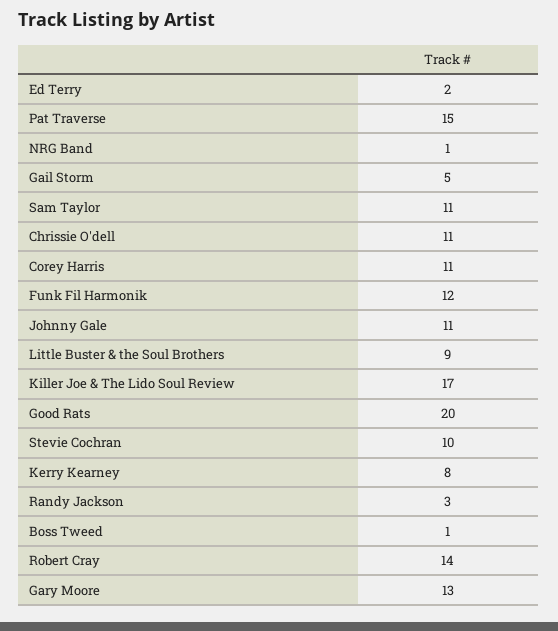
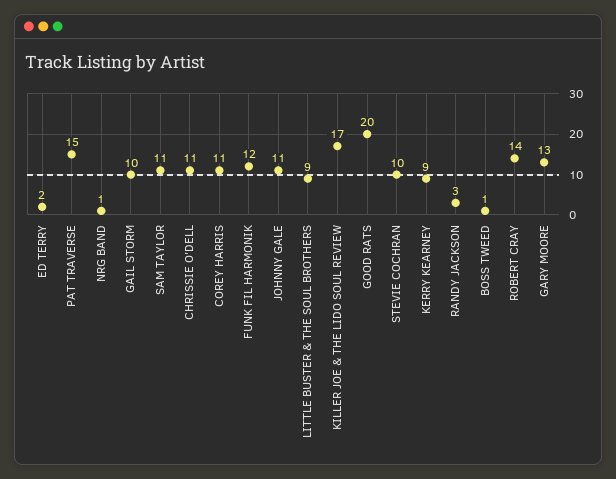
Gail Storm: 5 -> 10
Kerry Kearney: 8 -> 9

